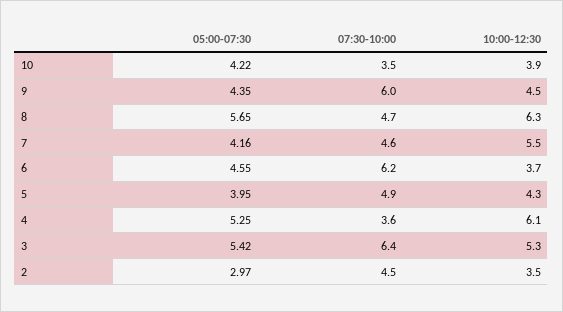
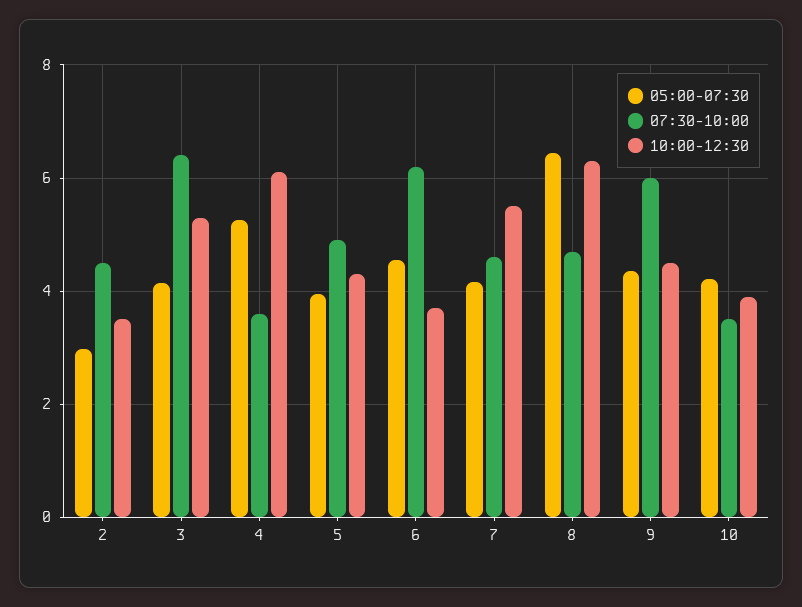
05:00-07:30, 8: 5.65 -> 6.4
05:00-07:30, 3: 5.42 -> 4.2

